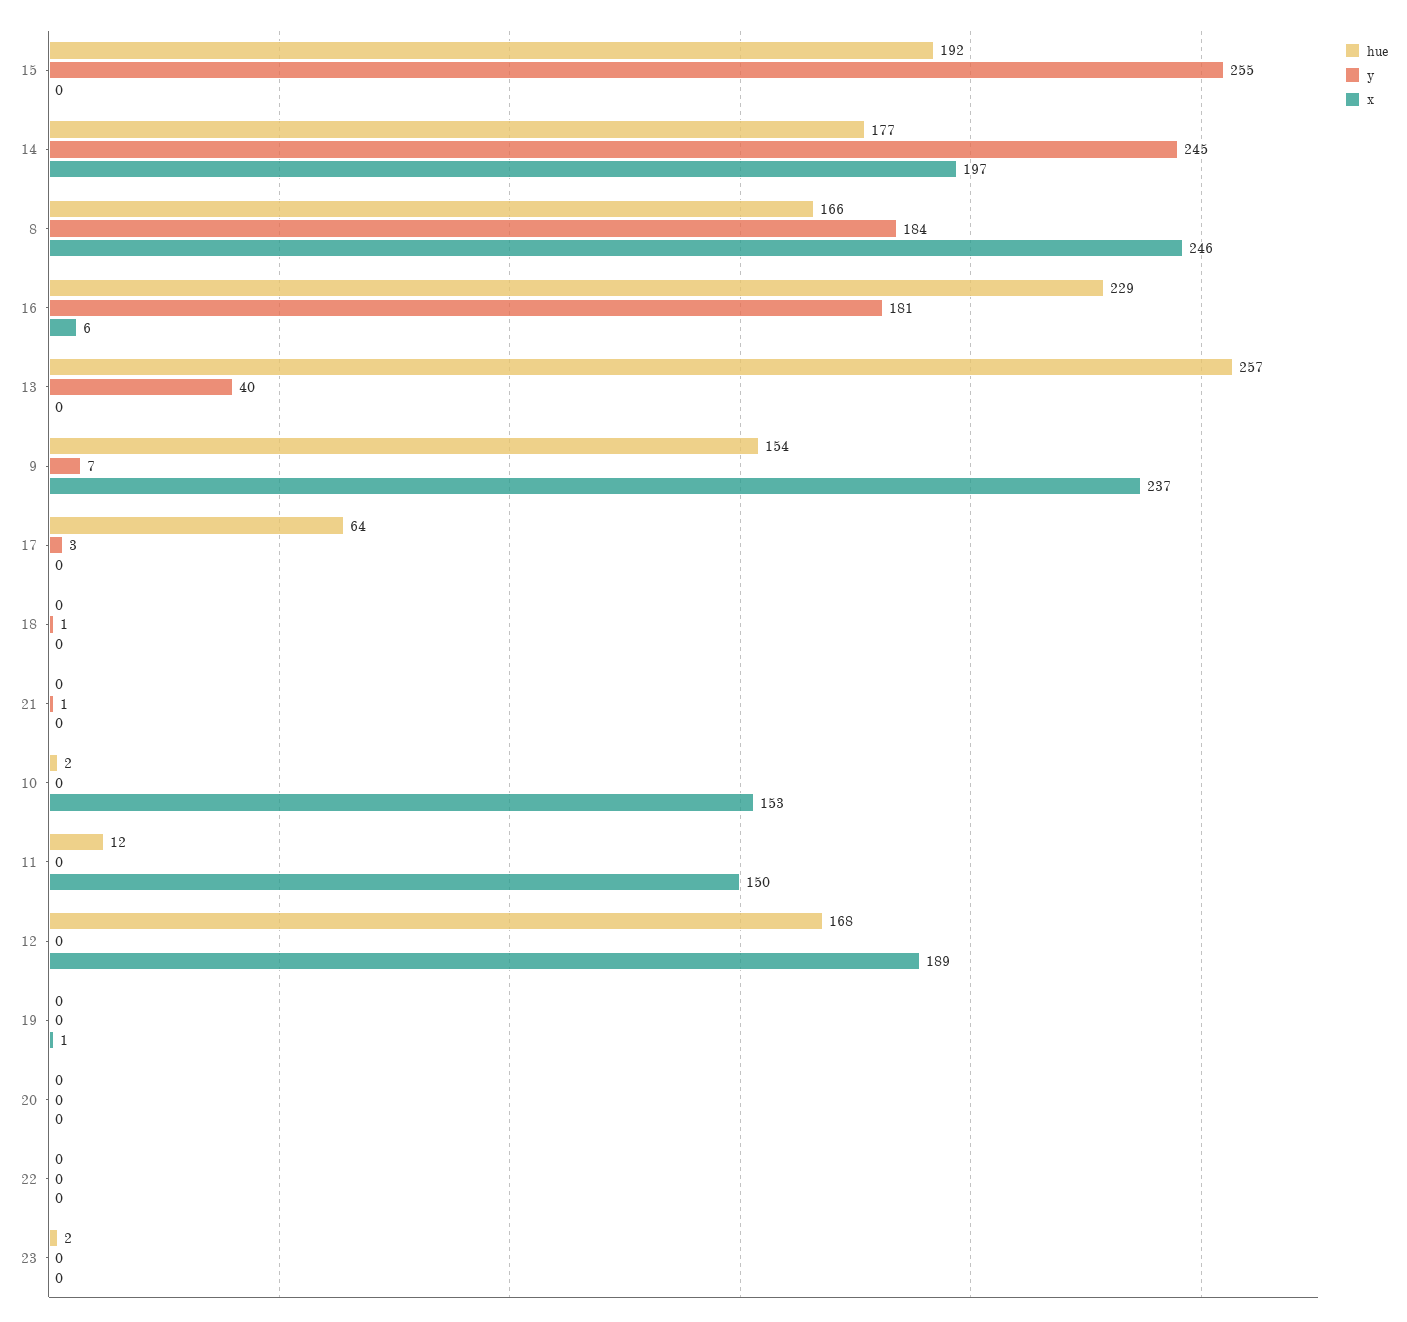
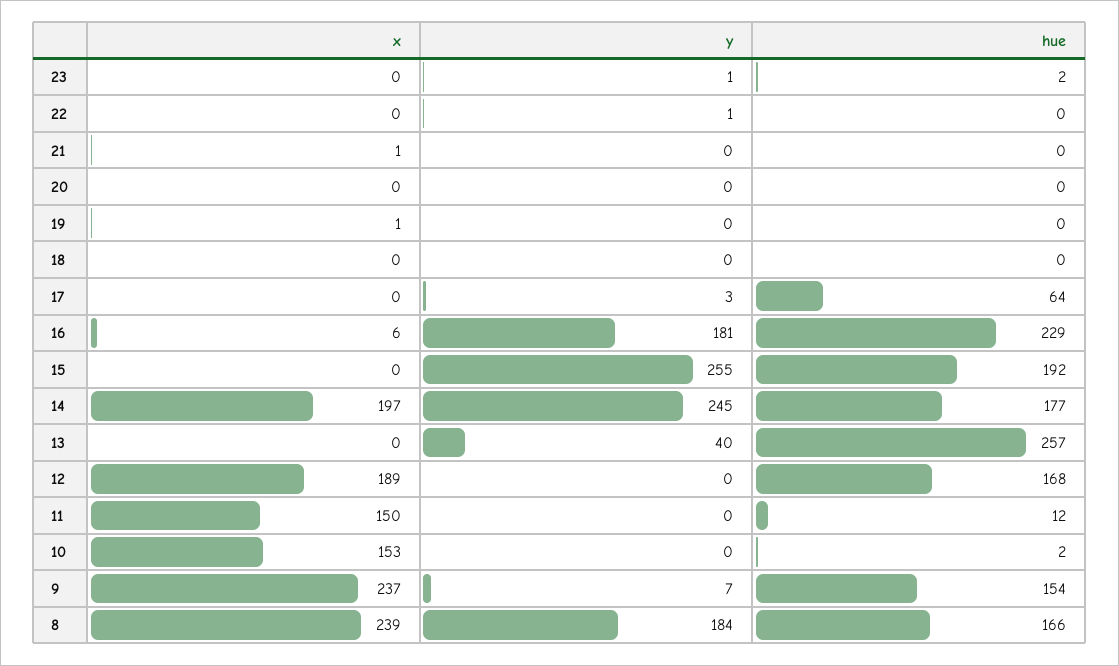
x, 8: 246 -> 239
y, 18: 1 -> 0
y, 21: 1 -> 0
x, 21: 0 -> 1
y, 22: 0 -> 1
y, 23: 0 -> 1

